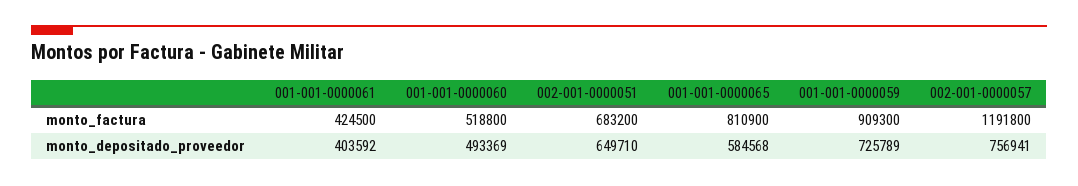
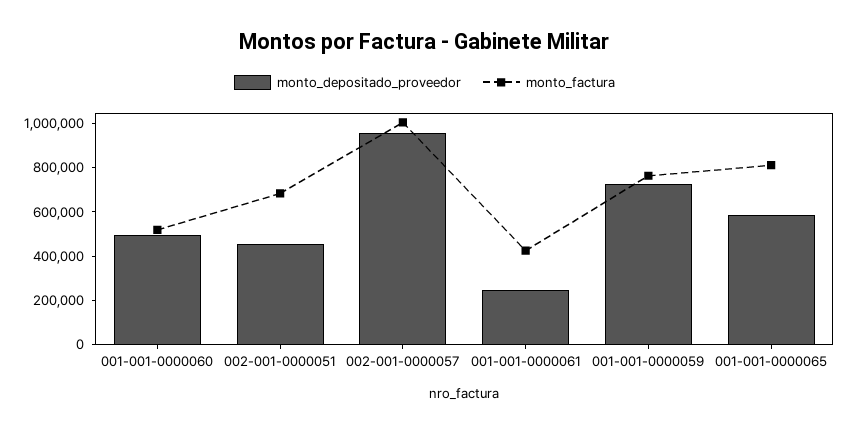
monto_factura, 001-001-0000059: 909300 -> 750000
monto_factura, 002-001-0000057: 1191800 -> 1000000
monto_depositado_proveedor, 001-001-0000061: 403592 -> 250000
monto_depositado_proveedor, 002-001-0000051: 649710 -> 450000
monto_depositado_proveedor, 002-001-0000057: 756941 -> 950000

